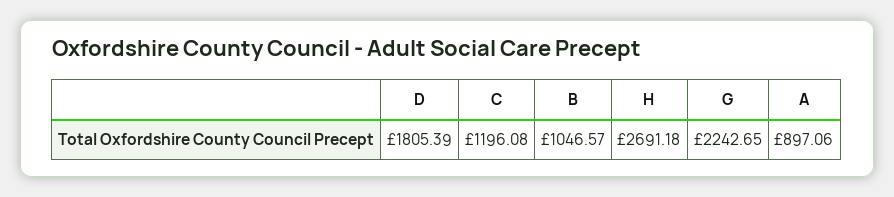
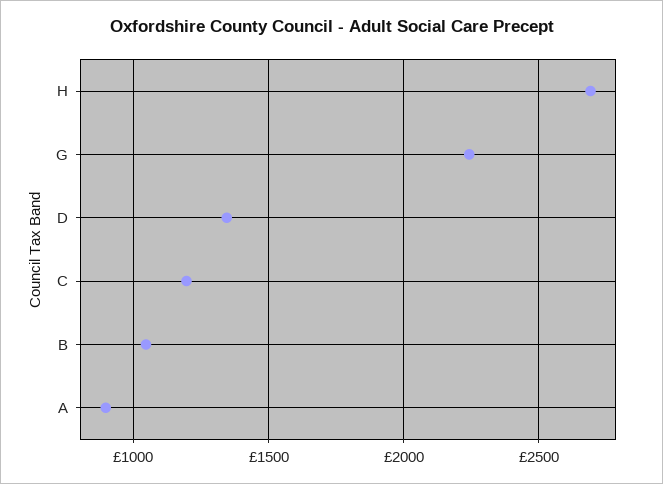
D: 1805.39 -> 1350

